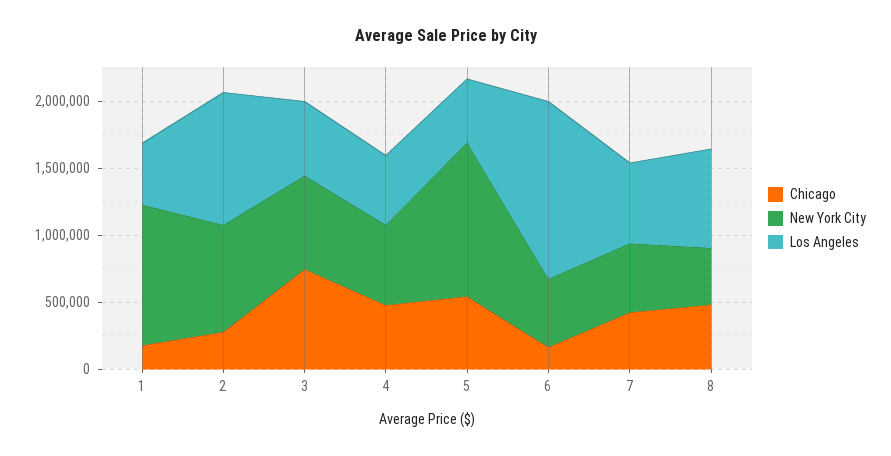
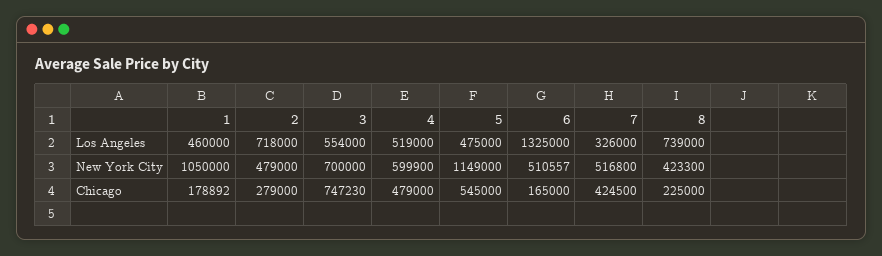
New York City, 2: 800000 -> 479000
Los Angeles, 2: 1000000 -> 718000
Los Angeles, 7: 600000 -> 326000
Chicago, 8: 500000 -> 225000

